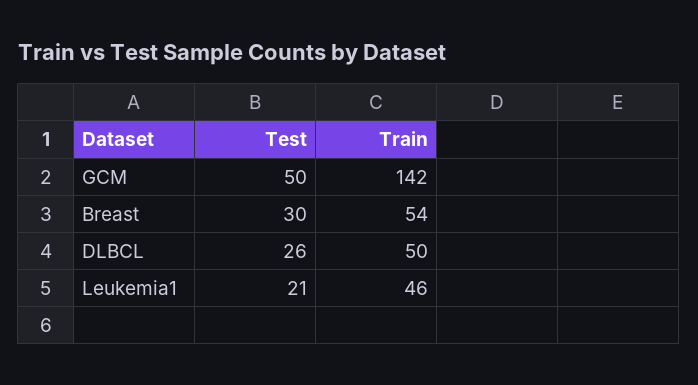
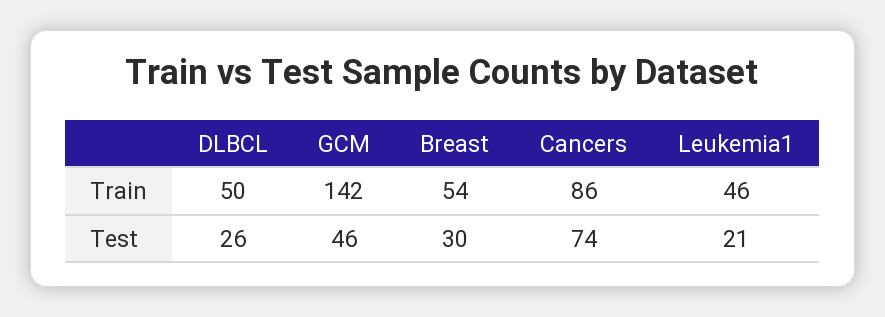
Test, GCM: 50 -> 46
Train, Cancers: none -> 86
Test, Cancers: none -> 74

